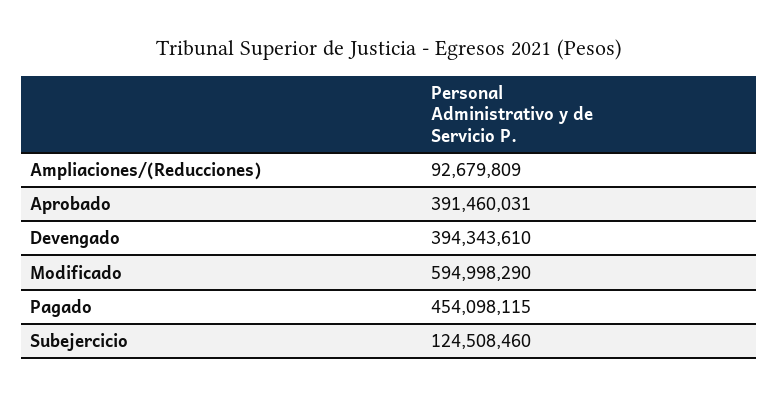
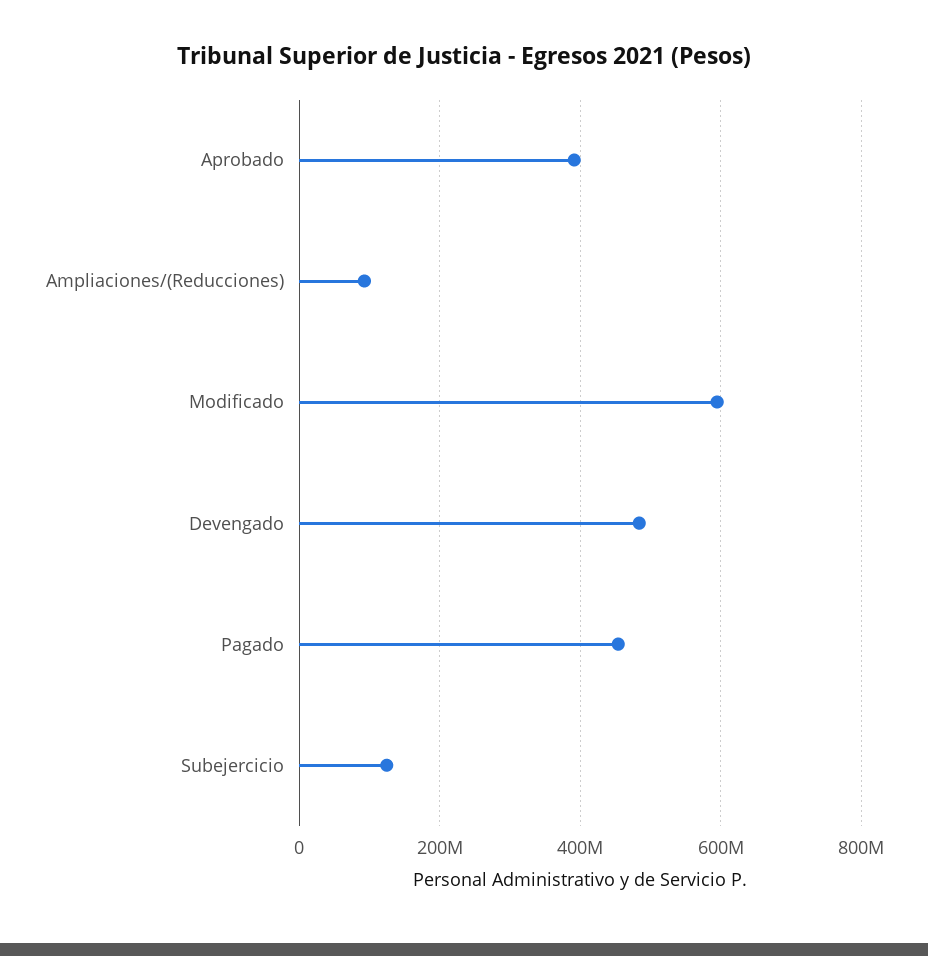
Devengado: 394343610 -> 480000000

